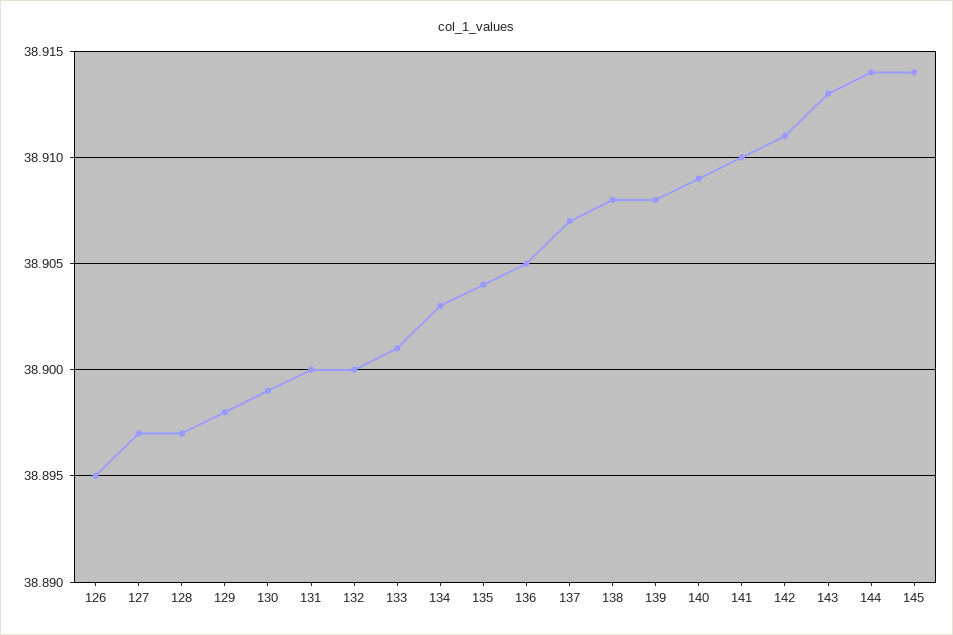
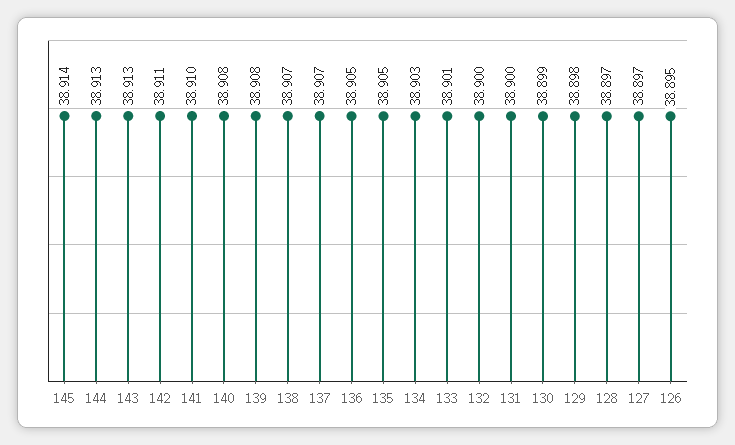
135: 38.904 -> 38.905
138: 38.908 -> 38.907
140: 38.909 -> 38.908
144: 38.914 -> 38.913

